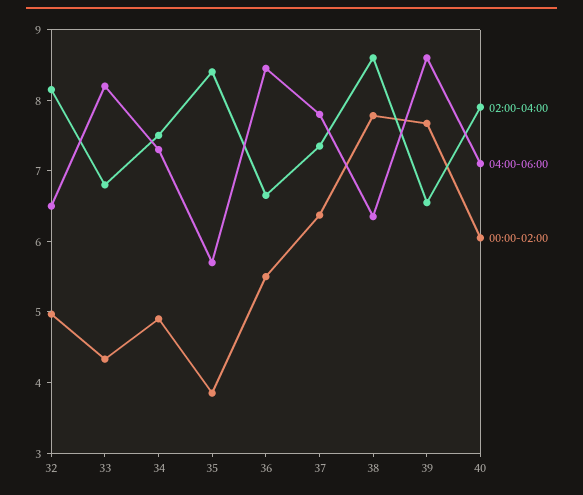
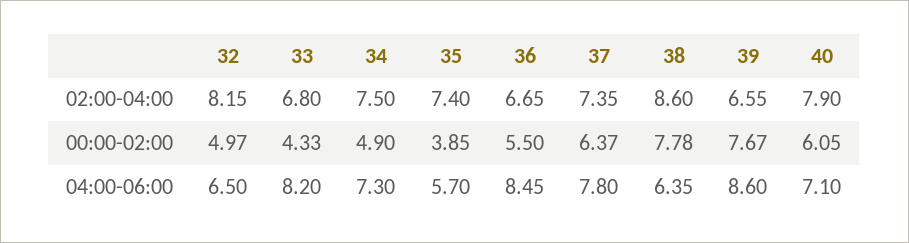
02:00-04:00, 35: 8.4 -> 7.4

